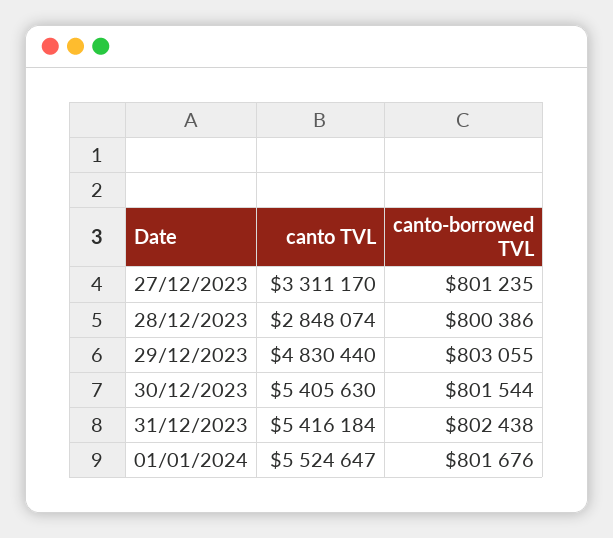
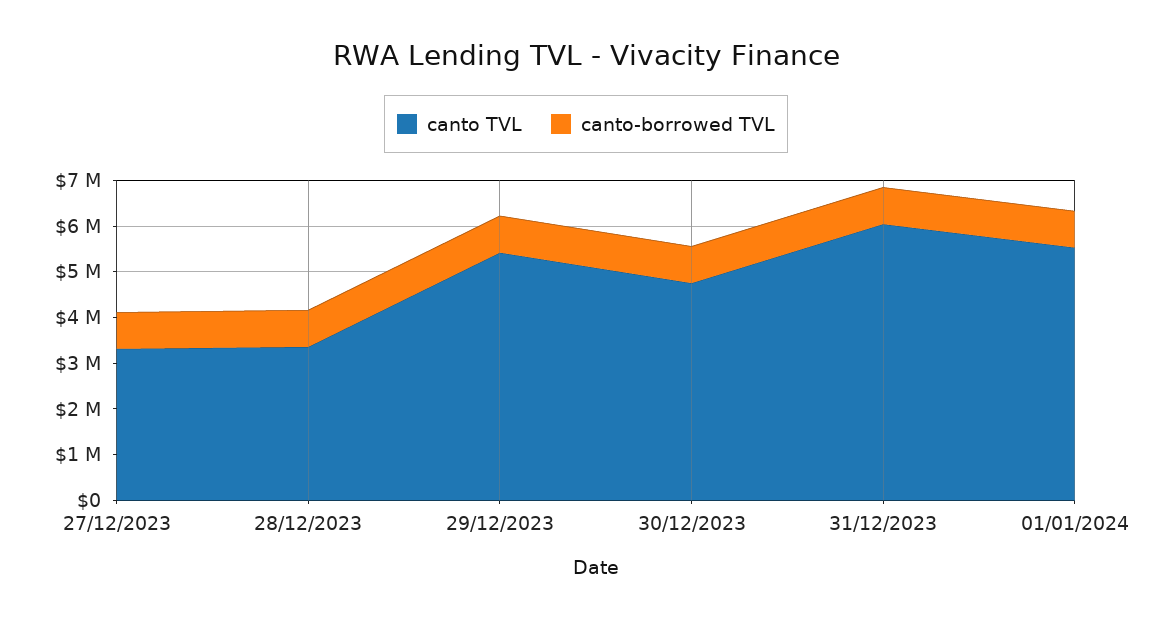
canto TVL, 28/12/2023: 2848074 -> 3400000
canto TVL, 29/12/2023: 4830440 -> 5400000
canto TVL, 30/12/2023: 5405630 -> 4800000
canto TVL, 31/12/2023: 5416184 -> 6000000

